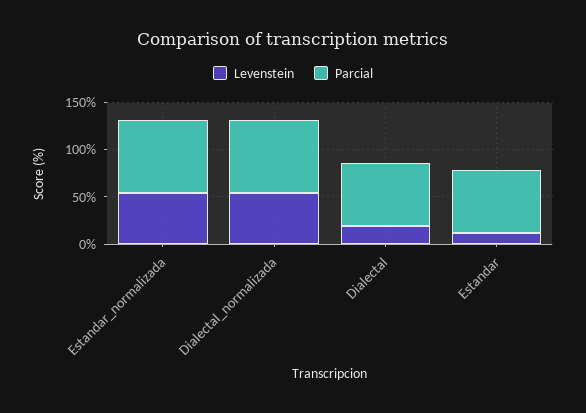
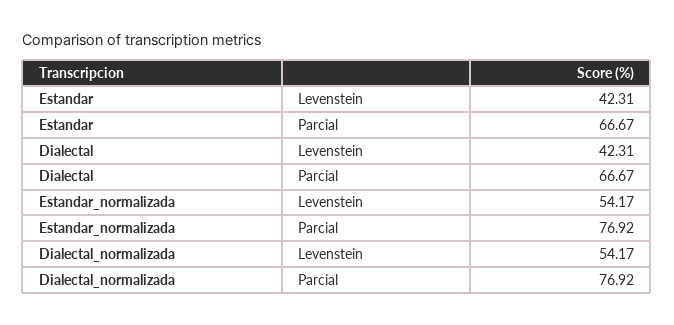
Levenstein, Dialectal: 20 -> 42.31
Levenstein, Estandar: 10 -> 42.31

